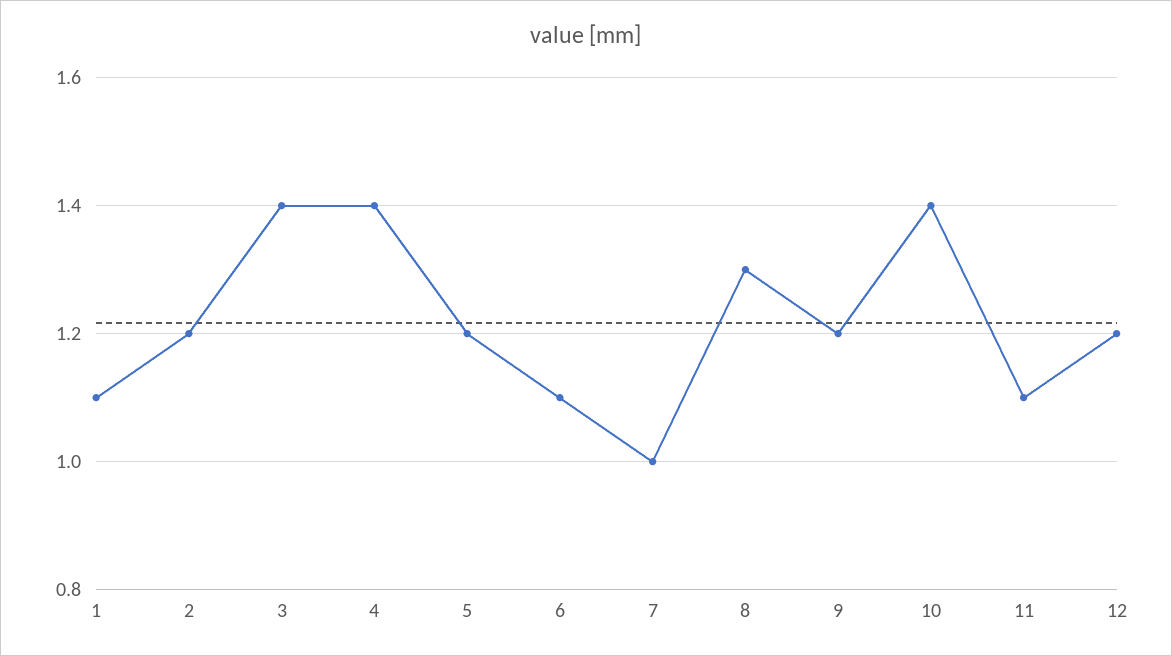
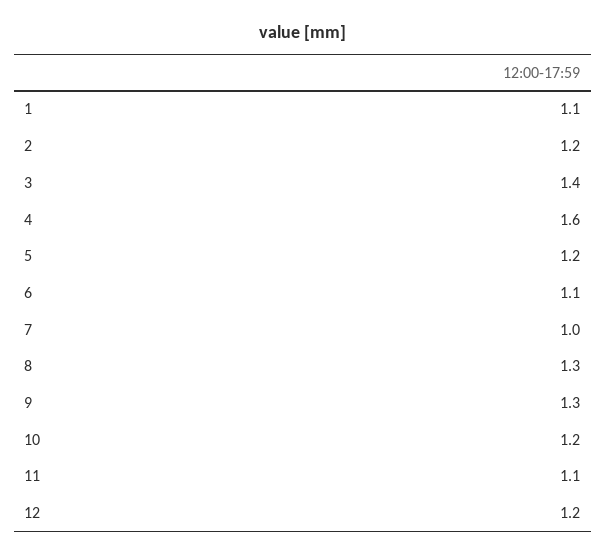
4: 1.4 -> 1.6
9: 1.2 -> 1.3
10: 1.4 -> 1.2

